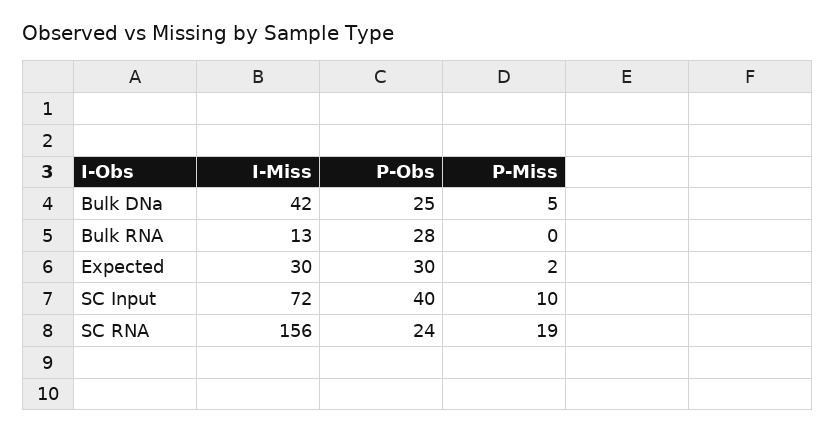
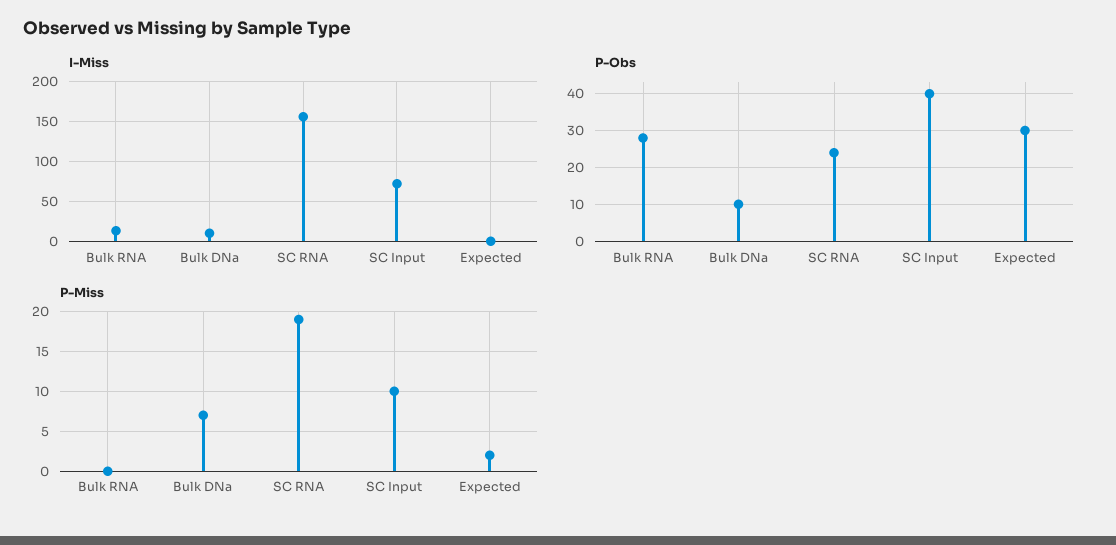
I-Miss, Bulk DNa: 42 -> 10
P-Obs, Bulk DNa: 25 -> 10
P-Miss, Bulk DNa: 5 -> 7
I-Miss, Expected: 30 -> 0

